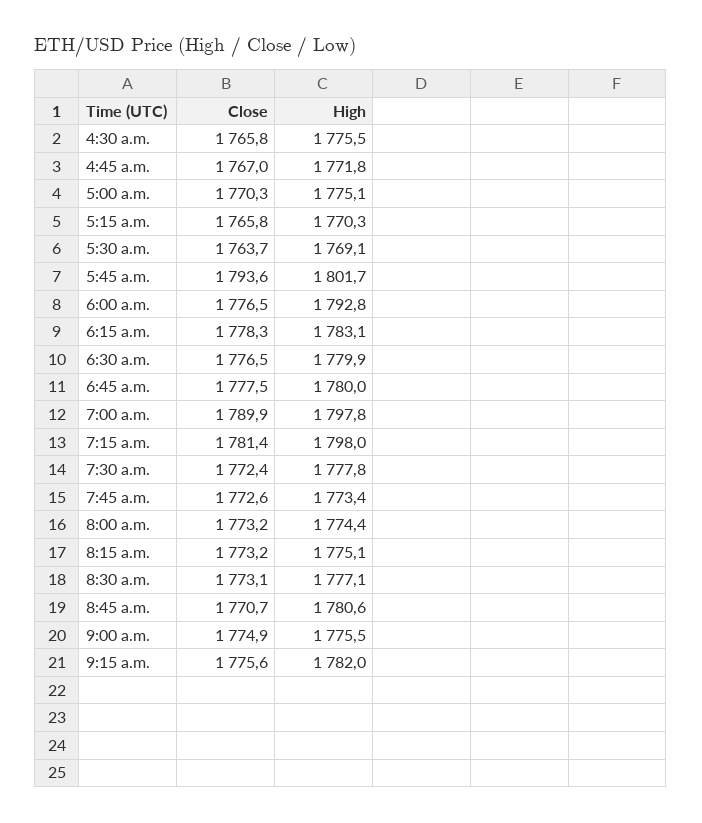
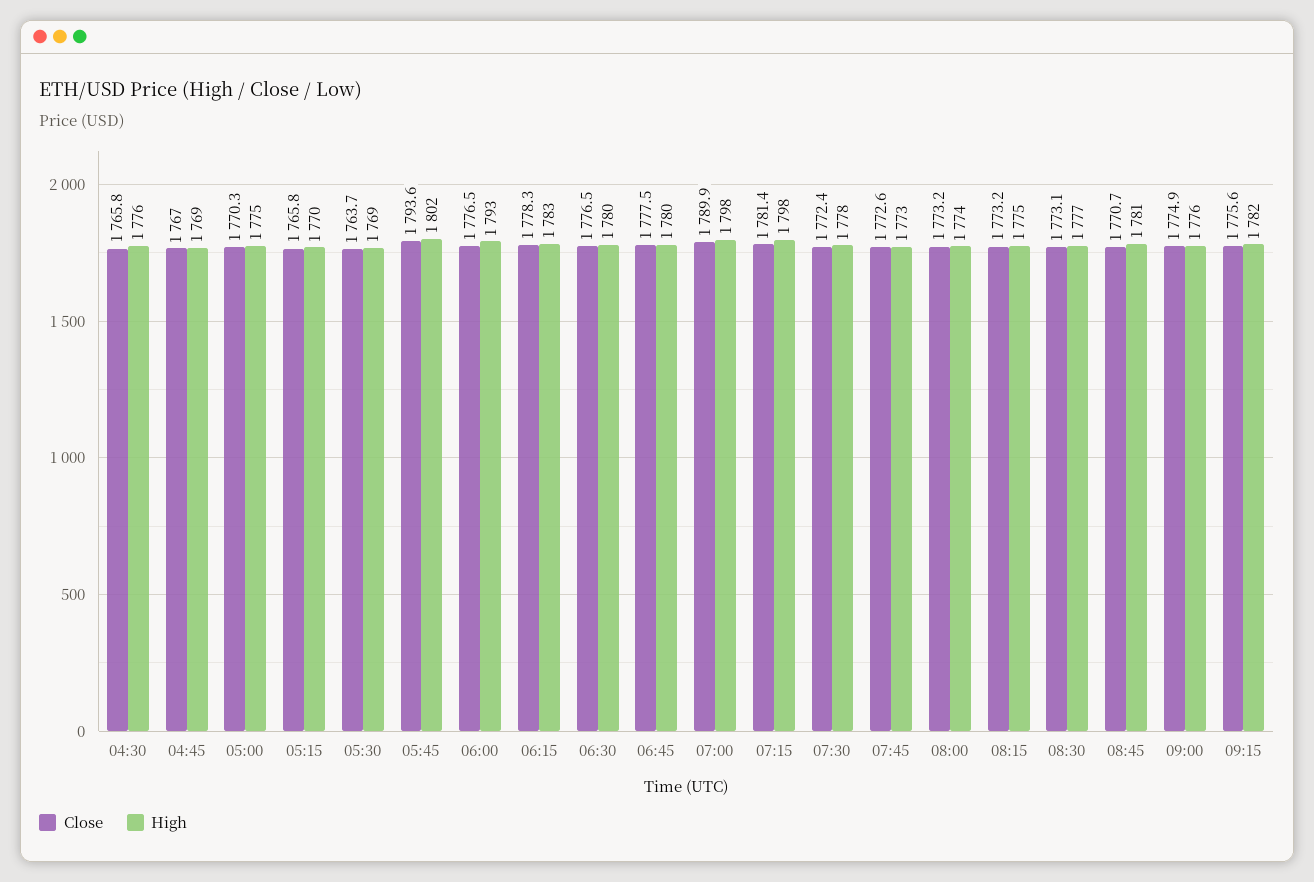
High, 4:45 a.m.: 1771.8 -> 1769

